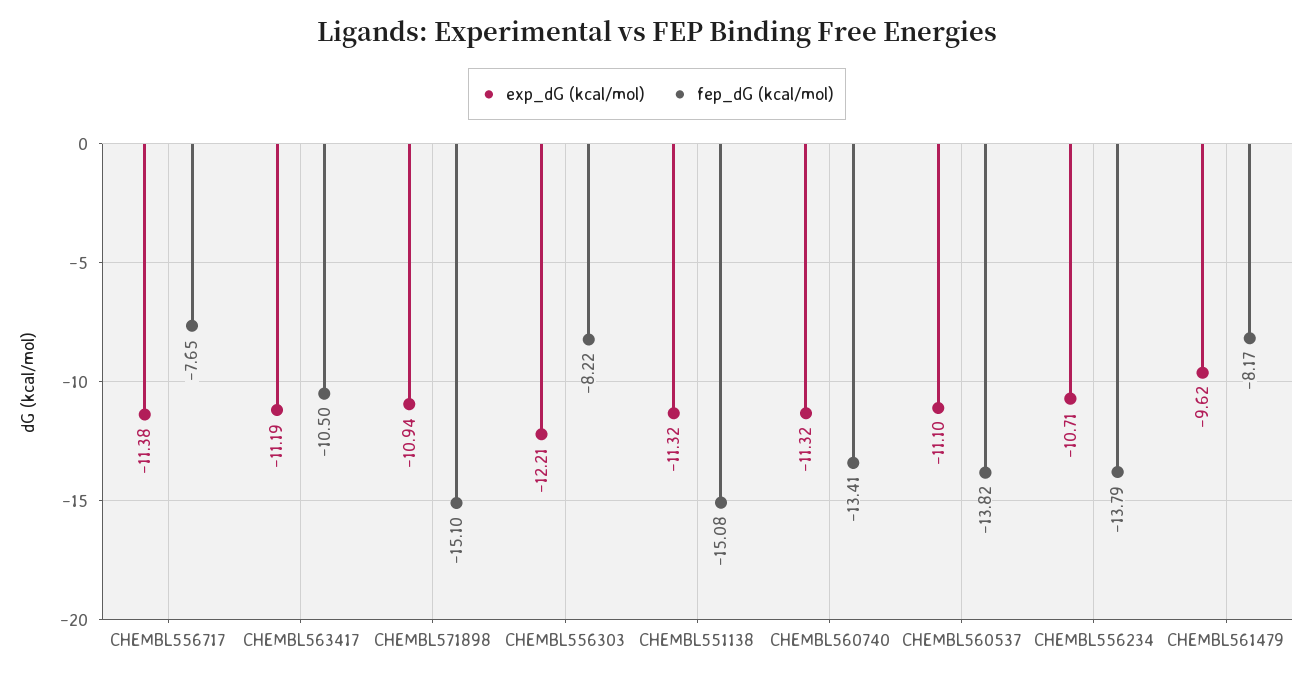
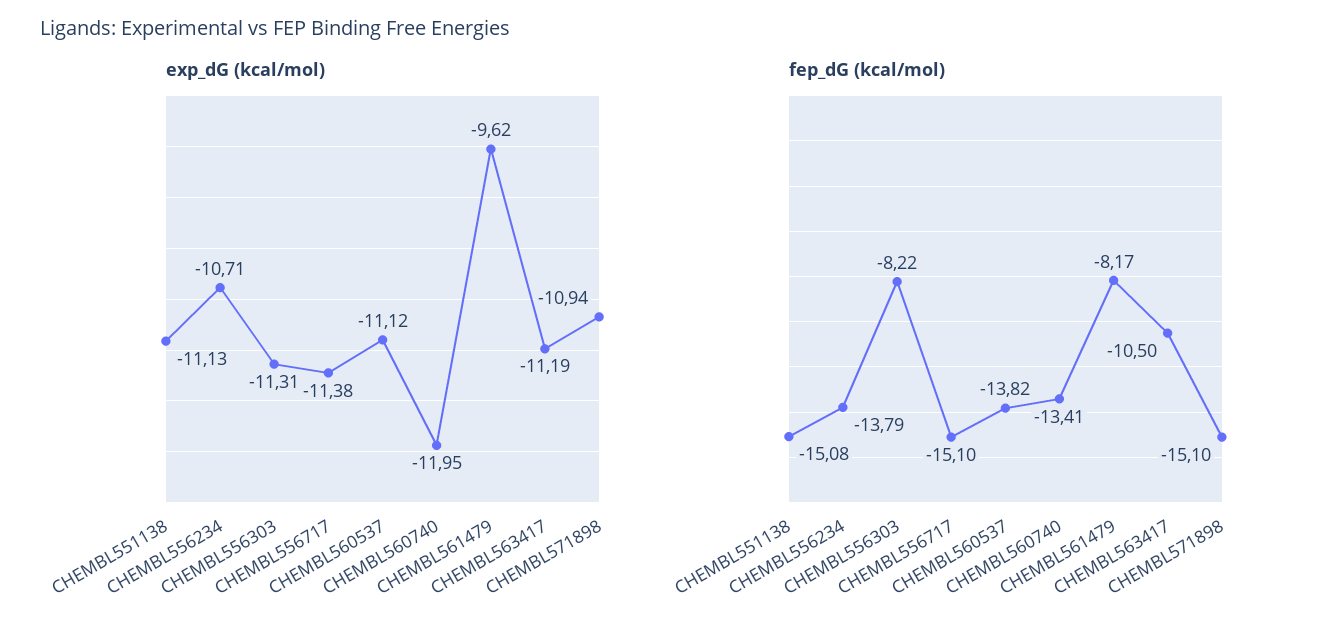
fep_dG (kcal/mol), CHEMBL556717: -7.65 -> -15.1
exp_dG (kcal/mol), CHEMBL556303: -12.21 -> -11.31
exp_dG (kcal/mol), CHEMBL551138: -11.32 -> -11.13
exp_dG (kcal/mol), CHEMBL560740: -11.32 -> -11.95
exp_dG (kcal/mol), CHEMBL560537: -11.1 -> -11.12

